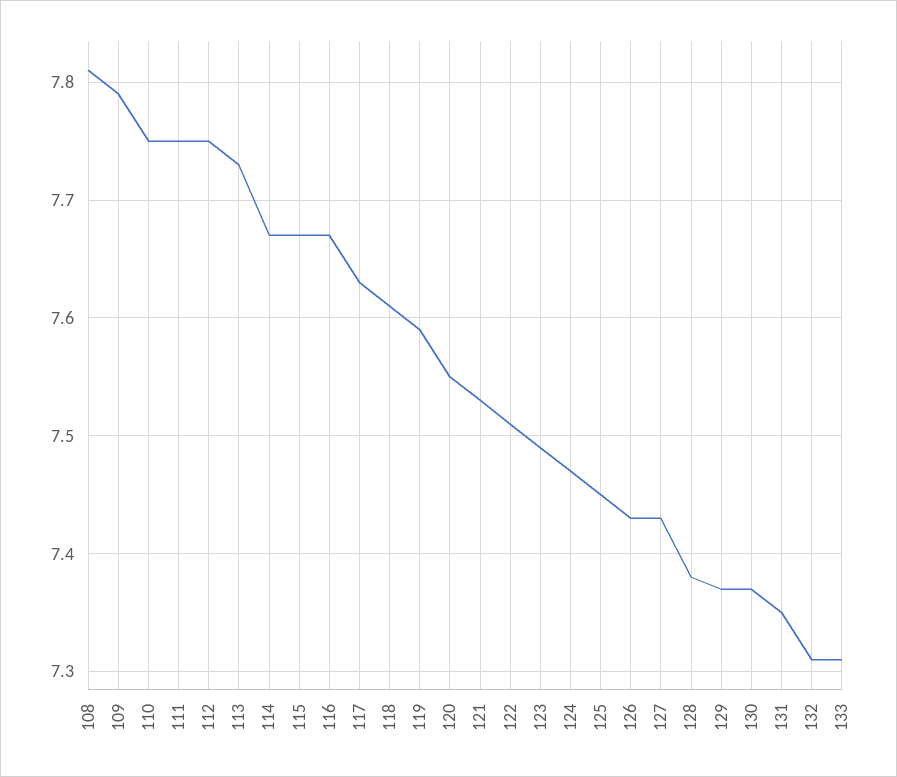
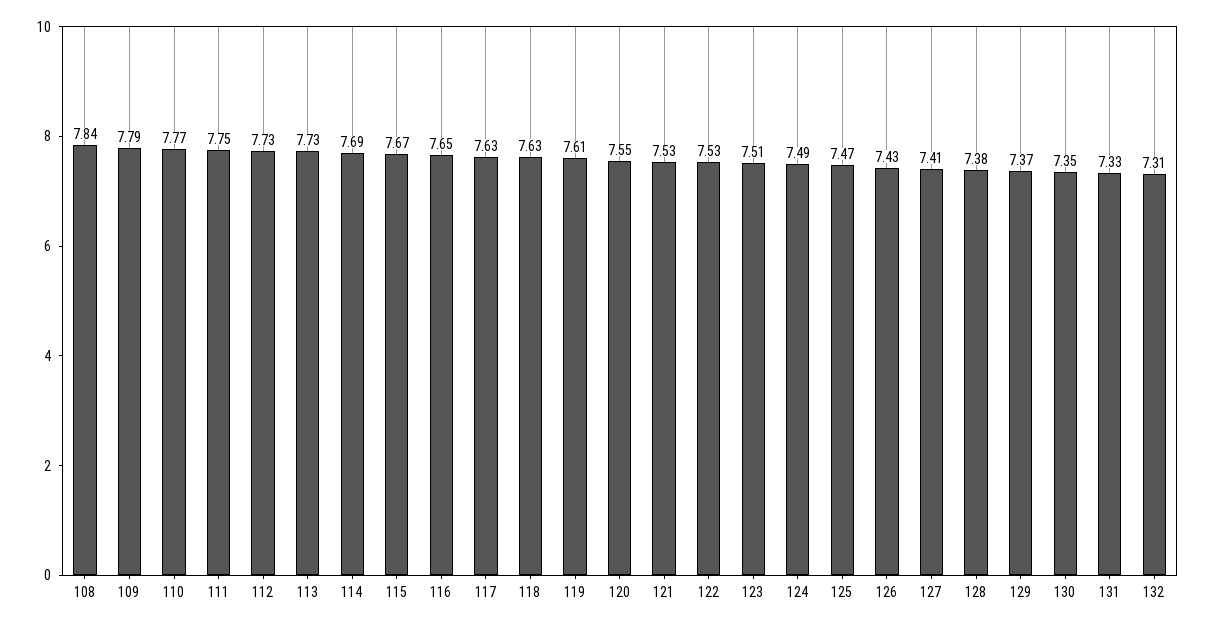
108: 7.81 -> 7.84
110: 7.75 -> 7.77
112: 7.75 -> 7.73
114: 7.67 -> 7.69
116: 7.67 -> 7.65
118: 7.61 -> 7.63
119: 7.59 -> 7.61
122: 7.51 -> 7.53
123: 7.49 -> 7.51
124: 7.47 -> 7.49
125: 7.45 -> 7.47
127: 7.43 -> 7.41
130: 7.37 -> 7.35
131: 7.35 -> 7.33
133: 7.31 -> none

